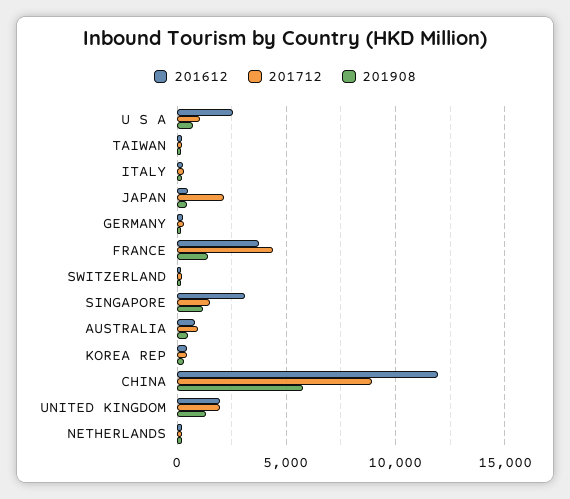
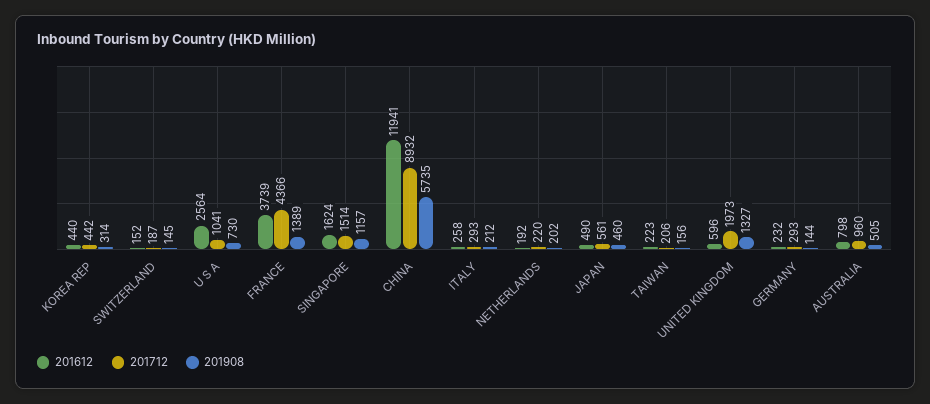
201712, JAPAN: 2000 -> 561
201612, SINGAPORE: 3000 -> 1624
201612, UNITED KINGDOM: 2000 -> 596

